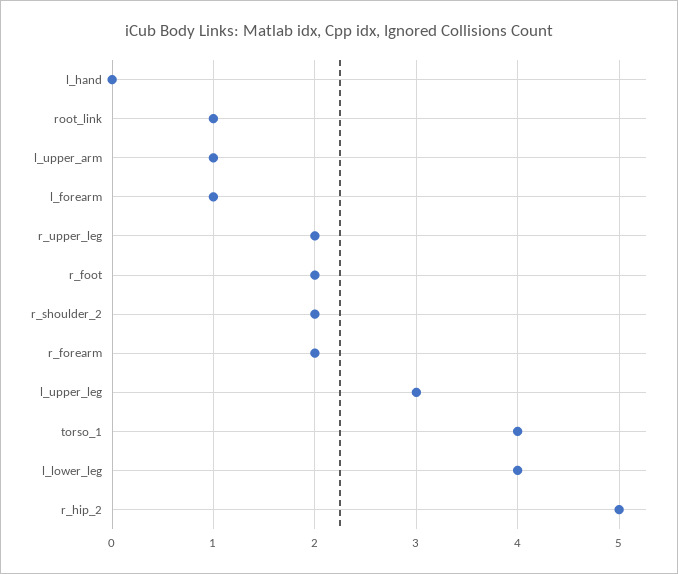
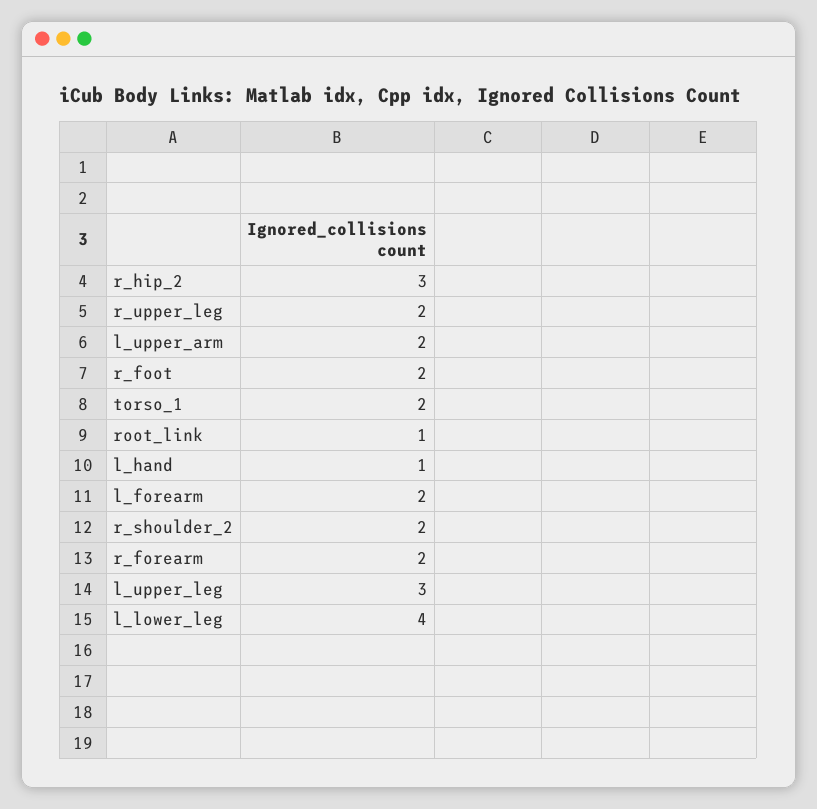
l_hand: 0 -> 1
l_upper_arm: 1 -> 2
l_forearm: 1 -> 2
torso_1: 4 -> 2
r_hip_2: 5 -> 3

